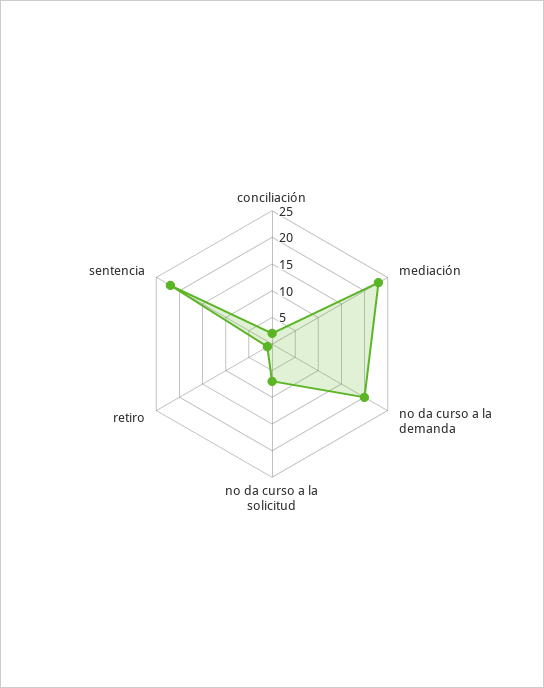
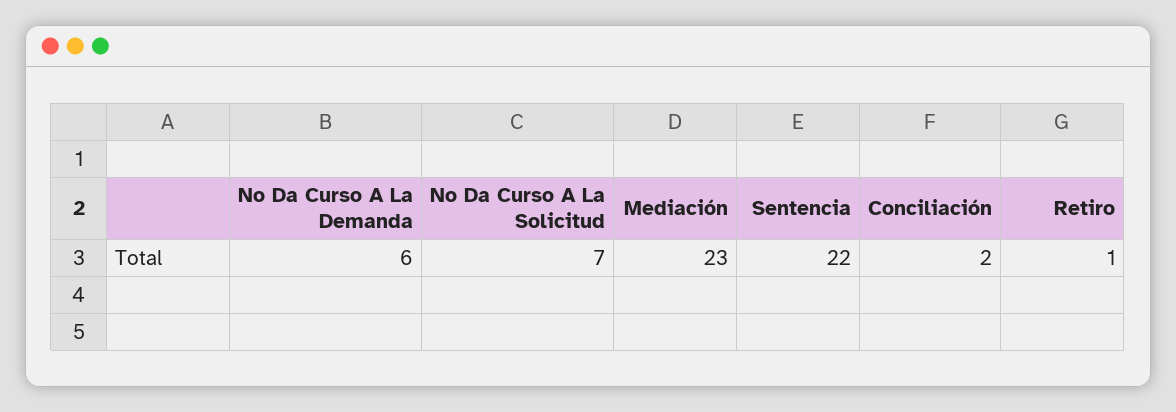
no da curso a la demanda: 20 -> 6

